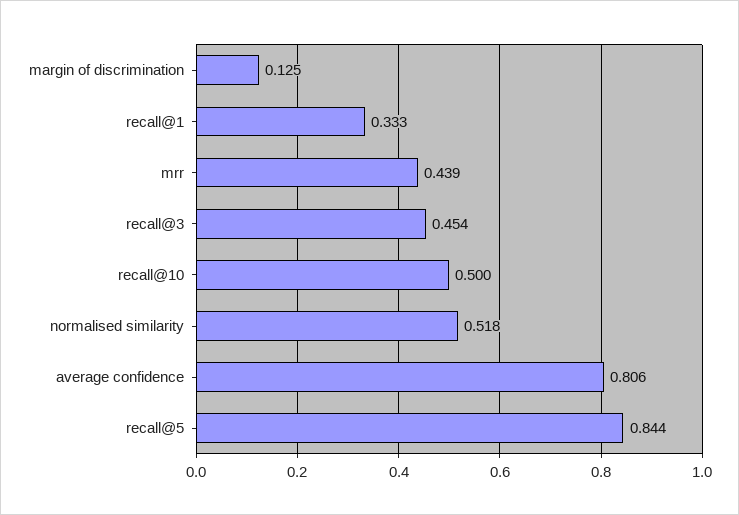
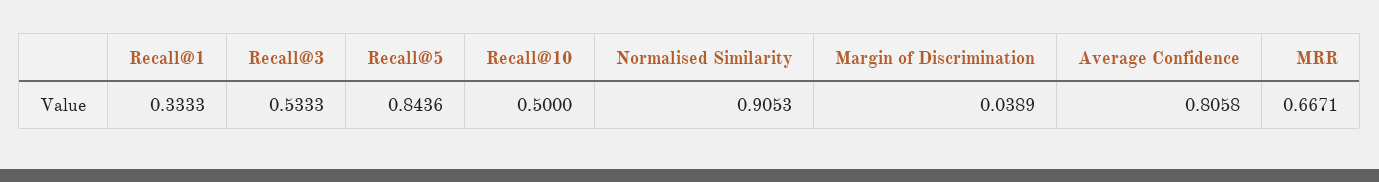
margin of discrimination: 0.125 -> 0.0389
mrr: 0.439 -> 0.6671
recall@3: 0.454 -> 0.5333
normalised similarity: 0.518 -> 0.9053

